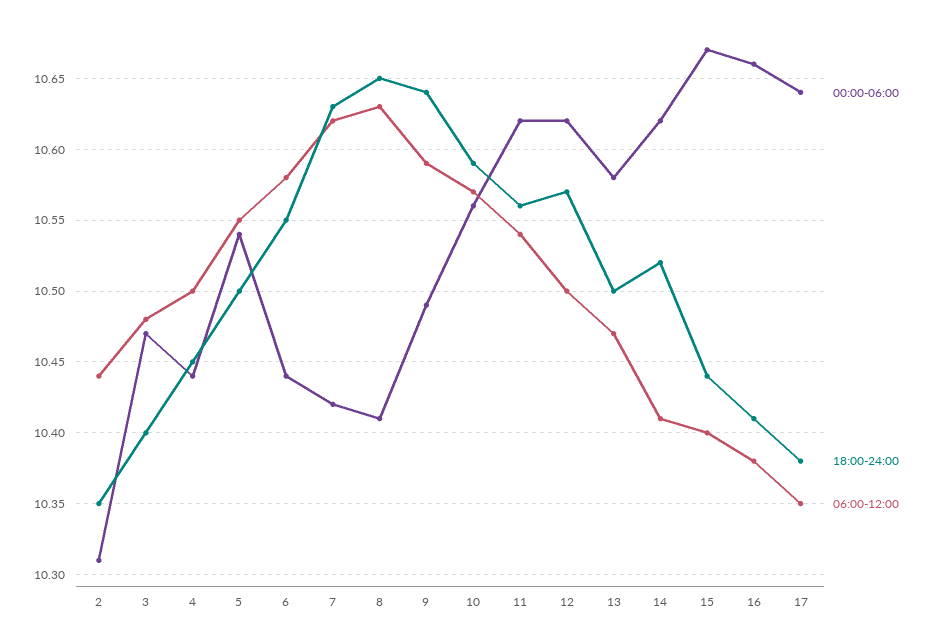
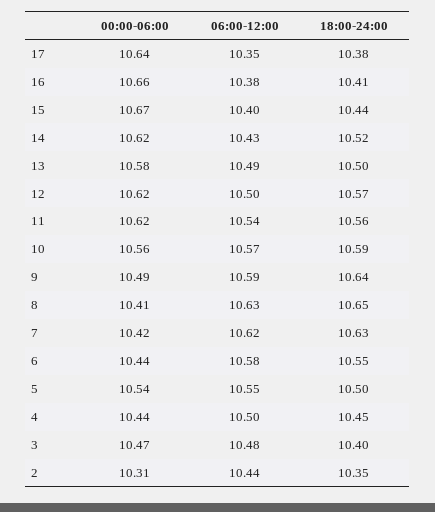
06:00-12:00, 13: 10.47 -> 10.49
06:00-12:00, 14: 10.41 -> 10.43

